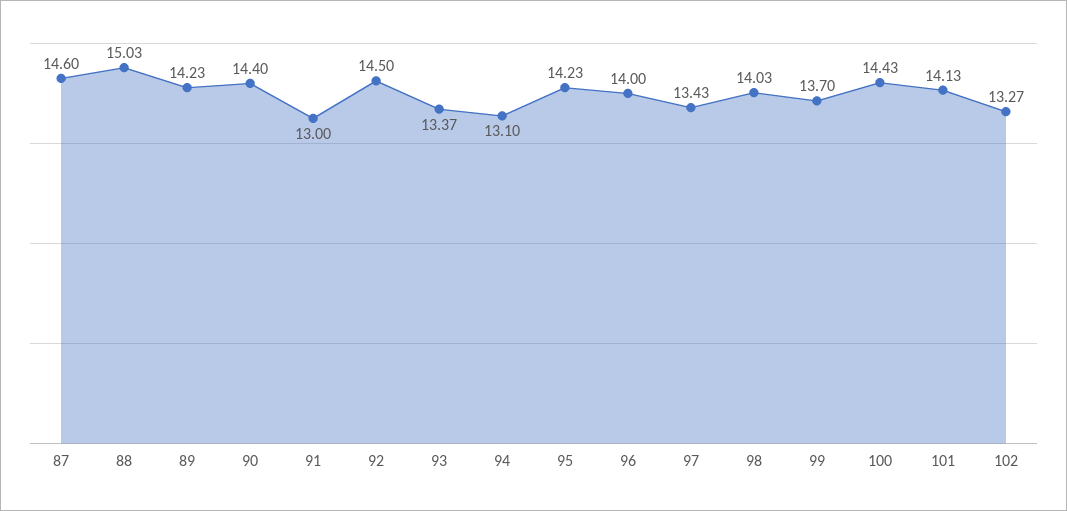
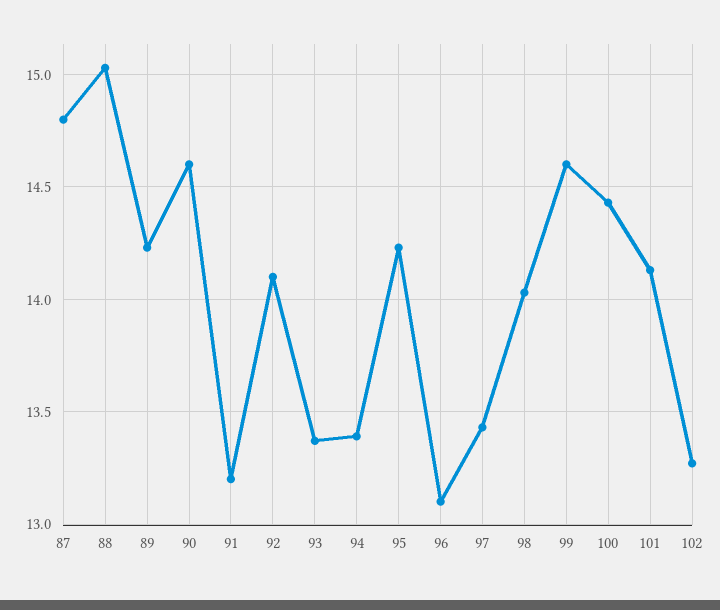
87: 14.6 -> 14.8
90: 14.4 -> 14.6
91: 13 -> 13.2
92: 14.5 -> 14.1
94: 13.1 -> 13.4
96: 14 -> 13.1
99: 13.7 -> 14.6

